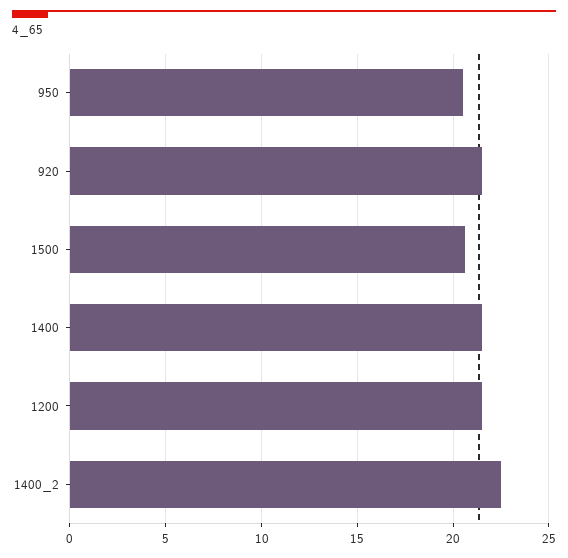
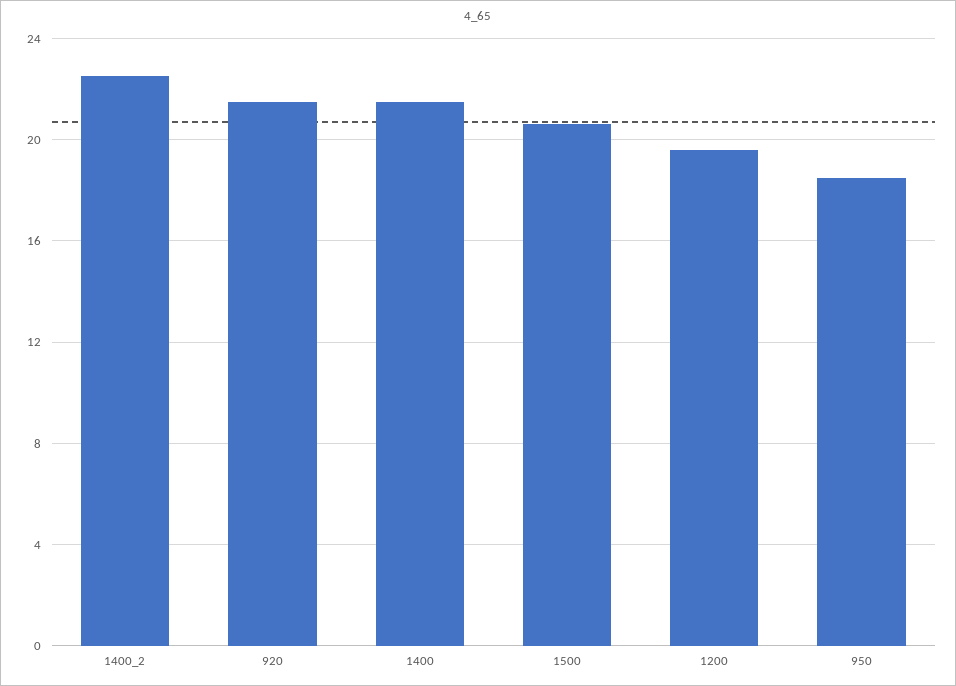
950: 20.5 -> 18.5
1200: 21.5 -> 19.5

